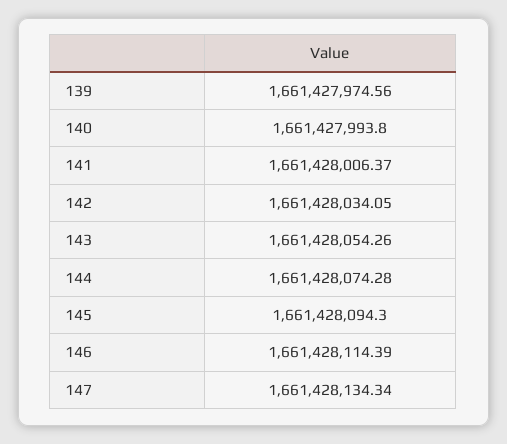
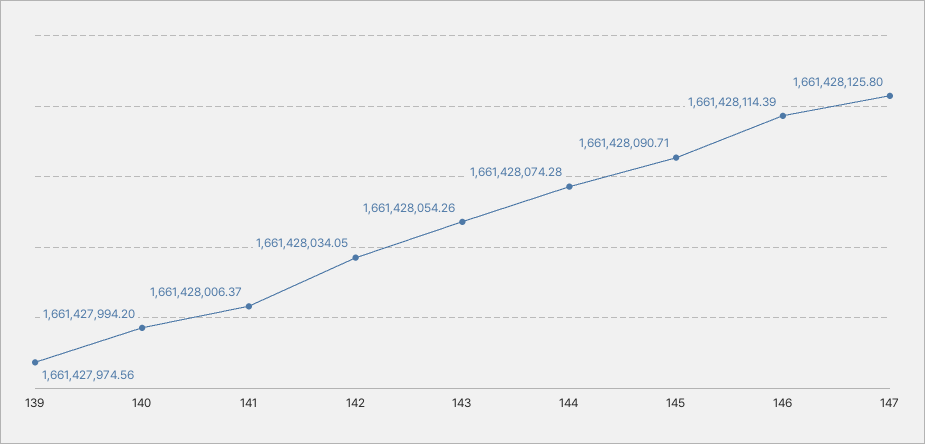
140: 1661427993.8 -> 1661427994.2
145: 1661428094.3 -> 1661428090.71
147: 1661428134.34 -> 1661428125.8

